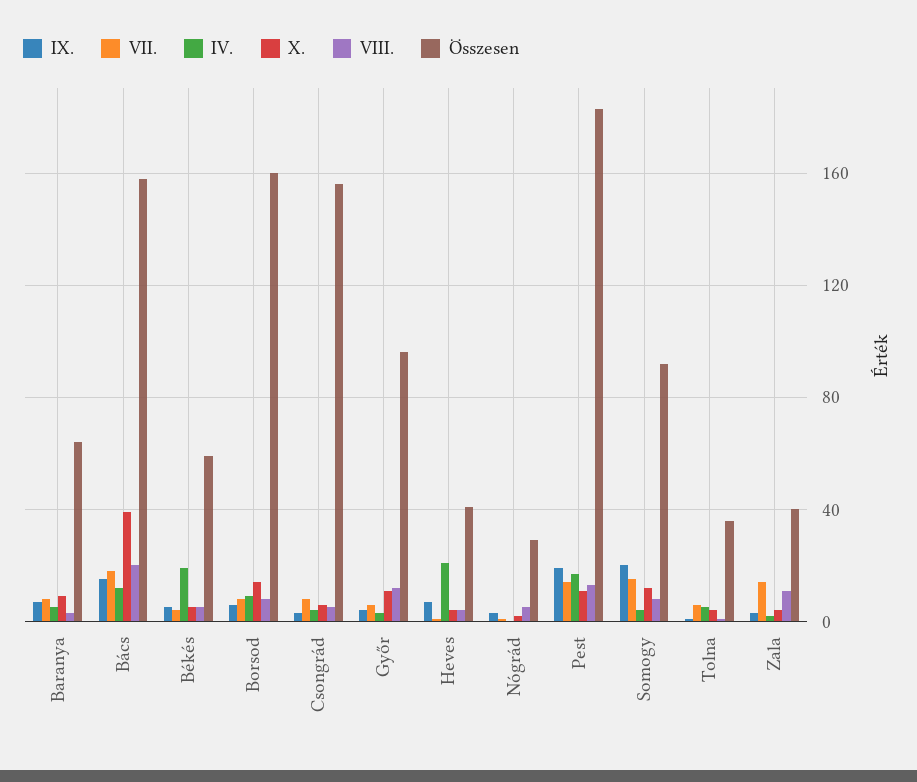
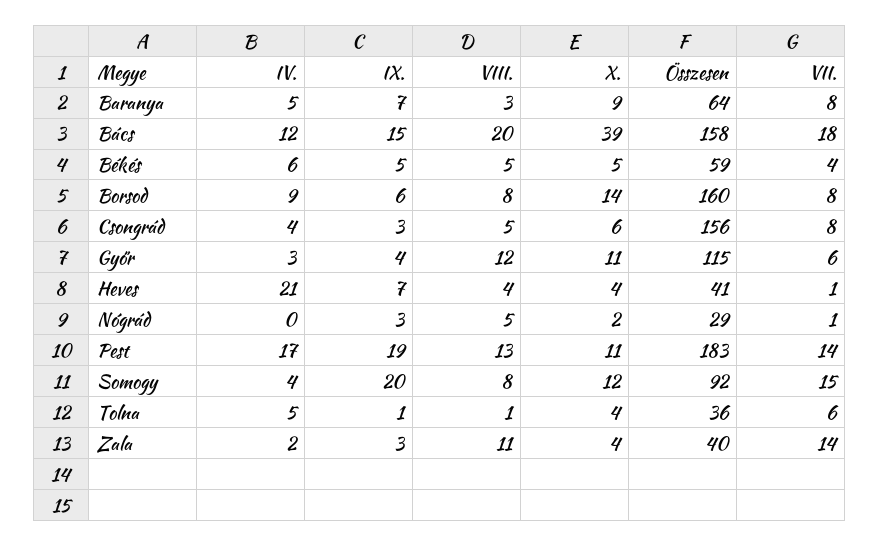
IV., Békés: 20 -> 6
Összesen, Győr: 95 -> 115

